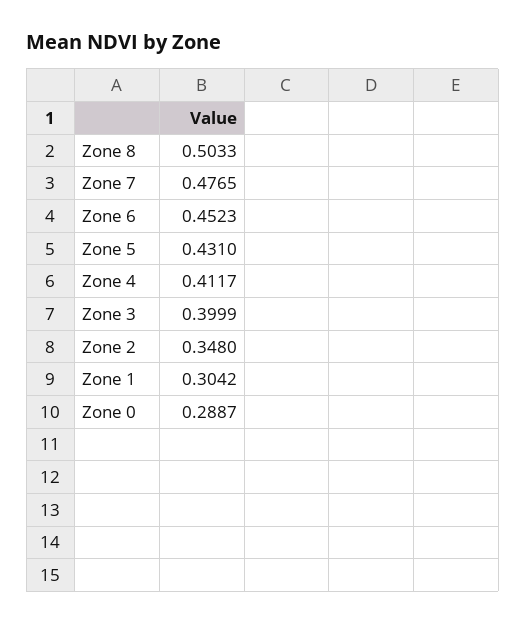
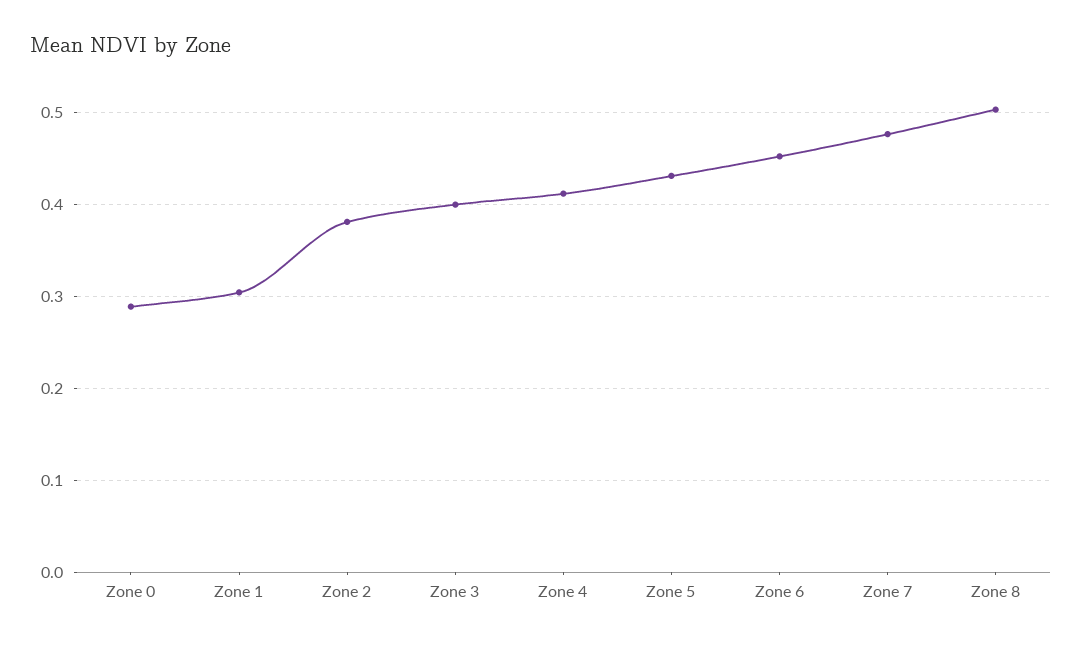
Zone 2: 0.348 -> 0.38

